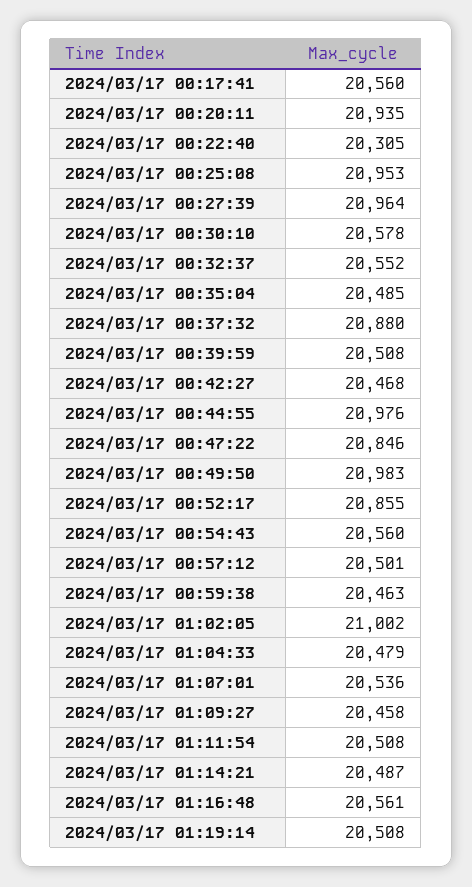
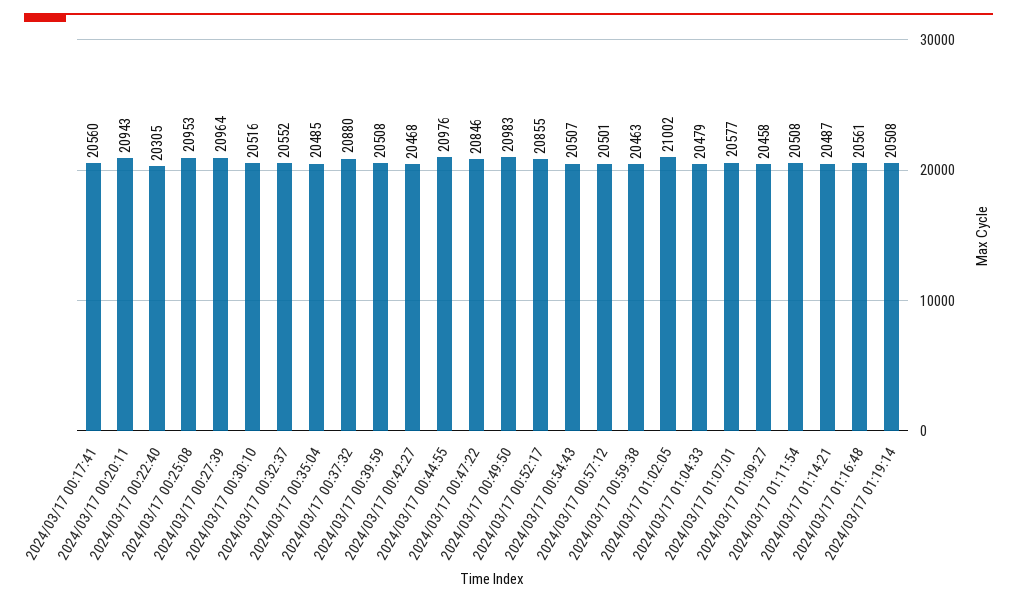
2024/03/17 00:20:11: 20935 -> 20943
2024/03/17 00:30:10: 20578 -> 20516
2024/03/17 00:54:43: 20560 -> 20507
2024/03/17 01:07:01: 20536 -> 20577

